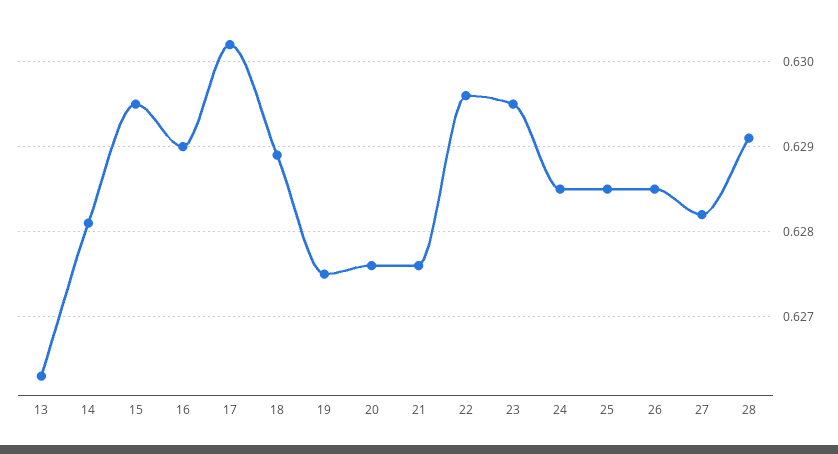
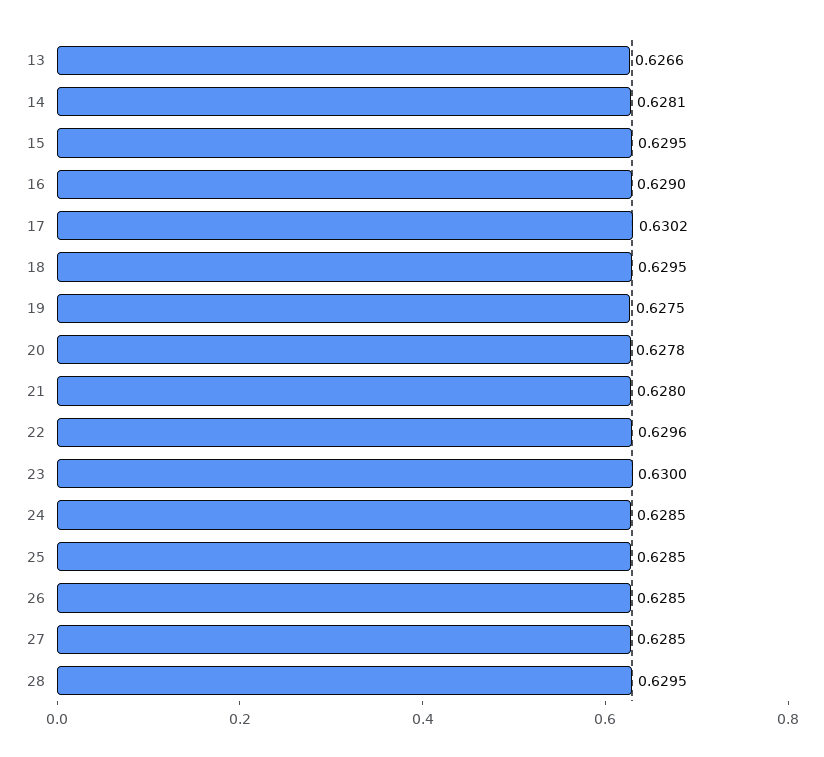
13: 0.6263 -> 0.6266
18: 0.6289 -> 0.6295
20: 0.6276 -> 0.6278
21: 0.6276 -> 0.628
23: 0.6295 -> 0.63
27: 0.6282 -> 0.6285
28: 0.6291 -> 0.6295

